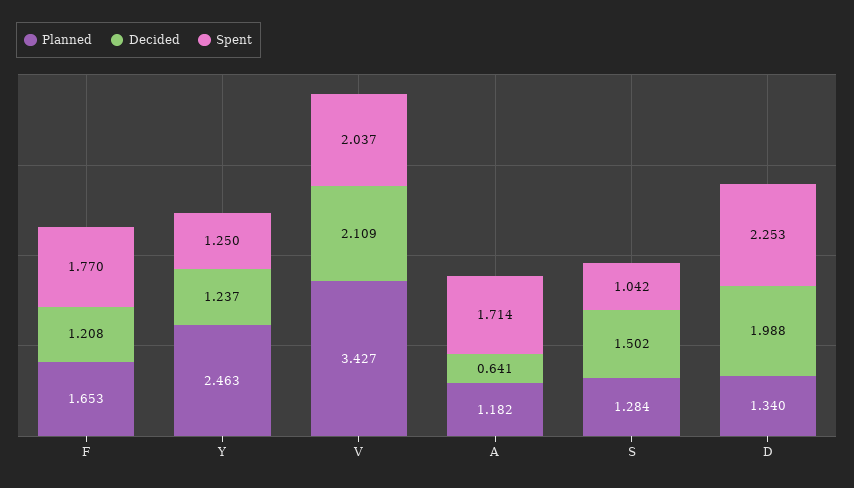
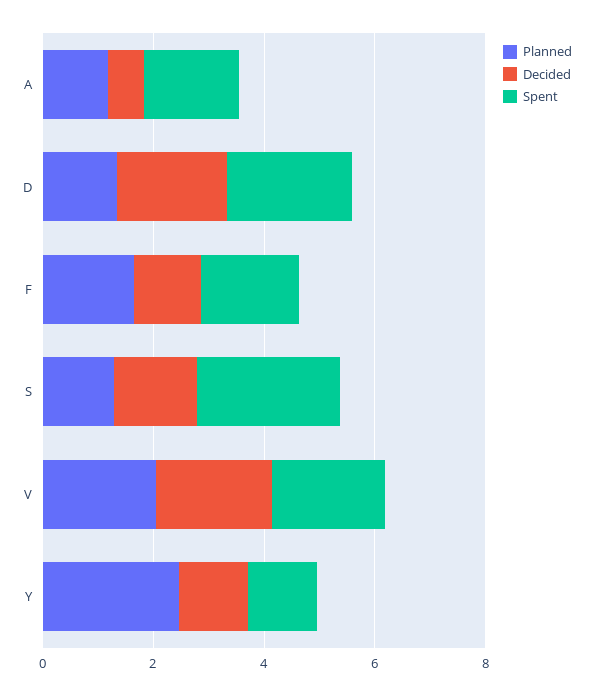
Planned, V: 3.427 -> 2
Spent, S: 1.042 -> 2.5

